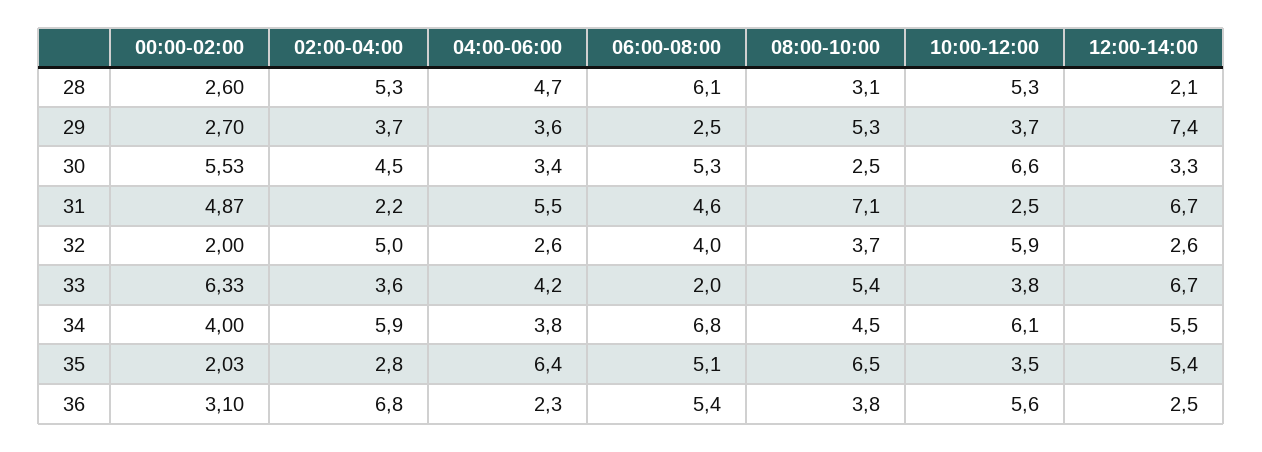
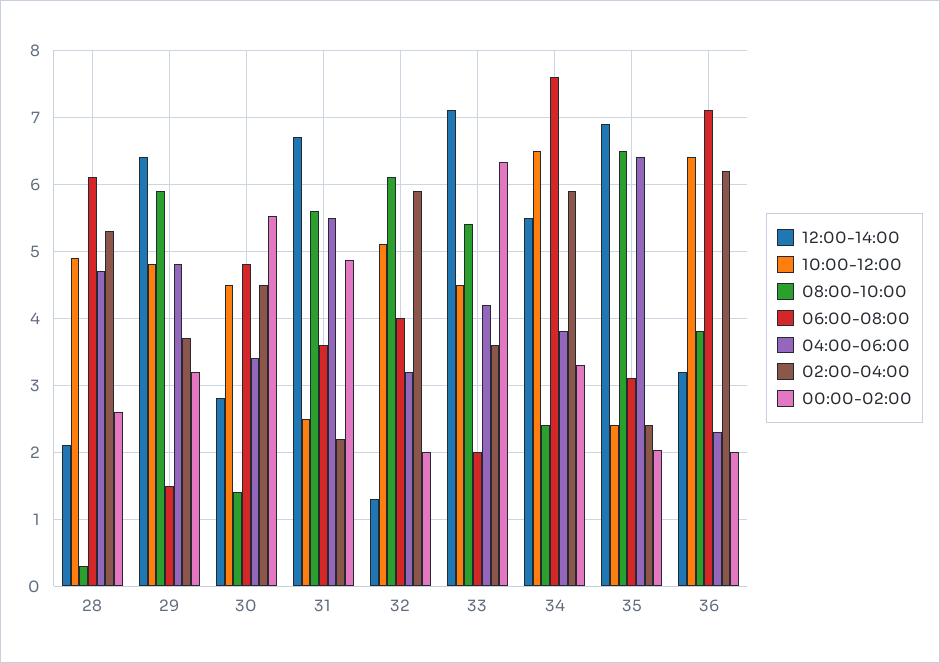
08:00-10:00, 28: 3.1 -> 0.3
10:00-12:00, 28: 5.3 -> 4.9
00:00-02:00, 29: 2.7 -> 3.2
04:00-06:00, 29: 3.6 -> 4.8
06:00-08:00, 29: 2.5 -> 1.5
08:00-10:00, 29: 5.3 -> 5.9
10:00-12:00, 29: 3.7 -> 4.8
12:00-14:00, 29: 7.4 -> 6.4
06:00-08:00, 30: 5.3 -> 4.8
08:00-10:00, 30: 2.5 -> 1.4
10:00-12:00, 30: 6.6 -> 4.5
12:00-14:00, 30: 3.3 -> 2.8
06:00-08:00, 31: 4.6 -> 3.6
08:00-10:00, 31: 7.1 -> 5.6
02:00-04:00, 32: 5 -> 5.9
04:00-06:00, 32: 2.6 -> 3.2
08:00-10:00, 32: 3.7 -> 6.1
10:00-12:00, 32: 5.9 -> 5.1
12:00-14:00, 32: 2.6 -> 1.3
10:00-12:00, 33: 3.8 -> 4.5
12:00-14:00, 33: 6.7 -> 7.1
00:00-02:00, 34: 4 -> 3.3
06:00-08:00, 34: 6.8 -> 7.6
08:00-10:00, 34: 4.5 -> 2.4
10:00-12:00, 34: 6.1 -> 6.5
02:00-04:00, 35: 2.8 -> 2.4
06:00-08:00, 35: 5.1 -> 3.1
10:00-12:00, 35: 3.5 -> 2.4
12:00-14:00, 35: 5.4 -> 6.9
00:00-02:00, 36: 3.1 -> 2
02:00-04:00, 36: 6.8 -> 6.2
06:00-08:00, 36: 5.4 -> 7.1
10:00-12:00, 36: 5.6 -> 6.4
12:00-14:00, 36: 2.5 -> 3.2

